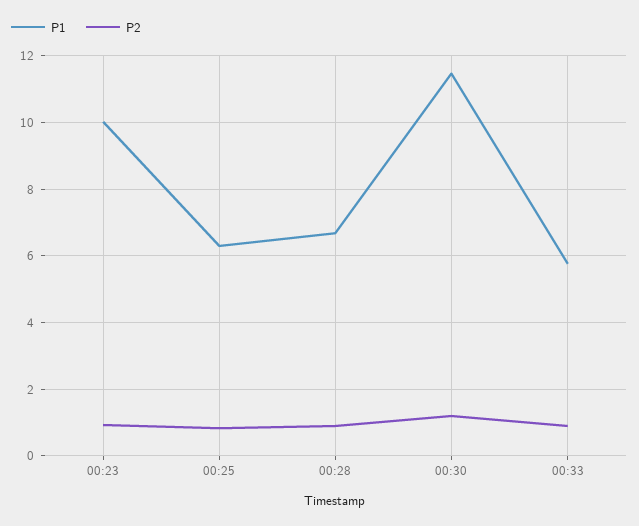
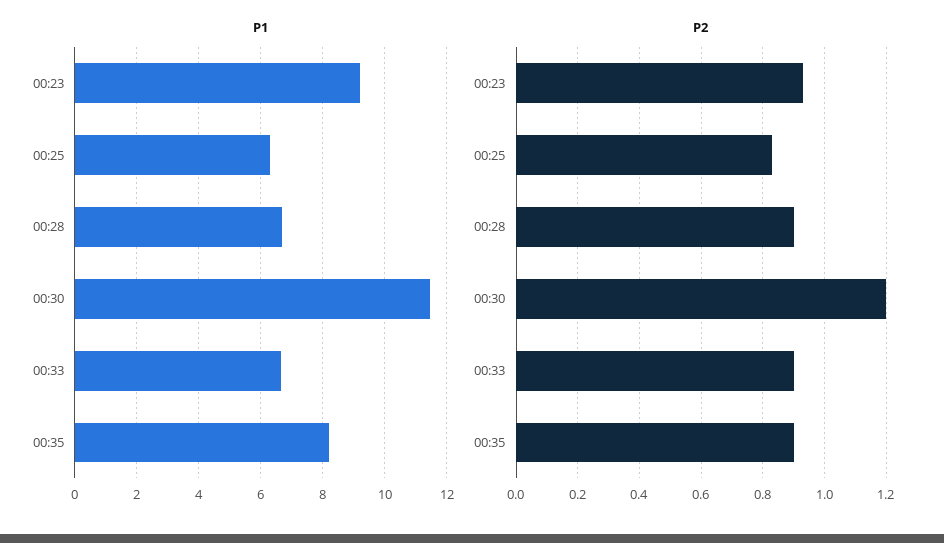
P1, 00:23: 10 -> 9.2
P1, 00:33: 5.8 -> 6.6
P1, 00:35: none -> 8.2
P2, 00:35: none -> 0.9

